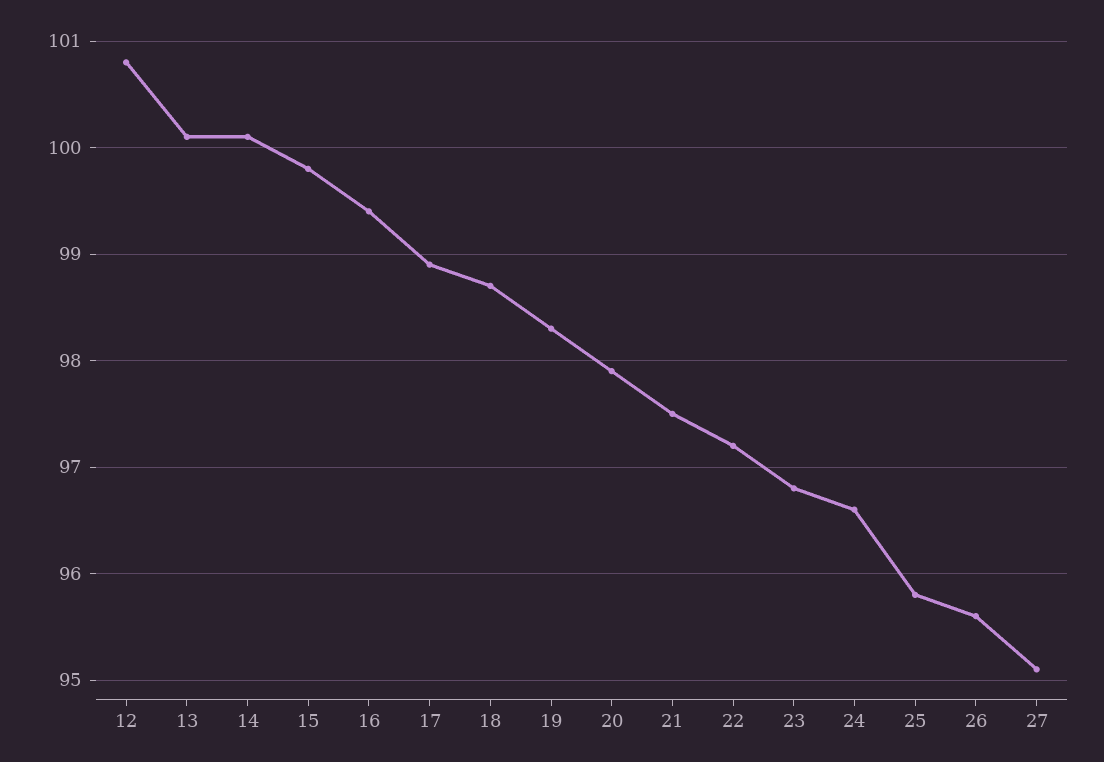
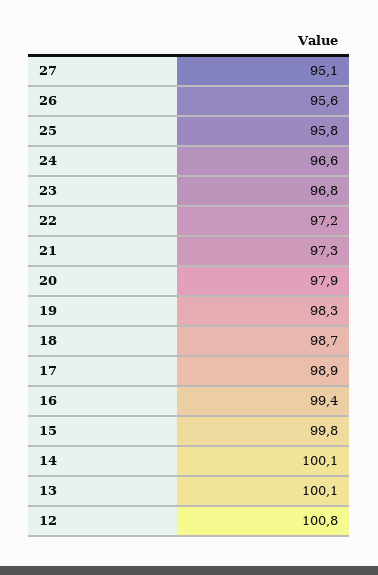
21: 97.5 -> 97.3

